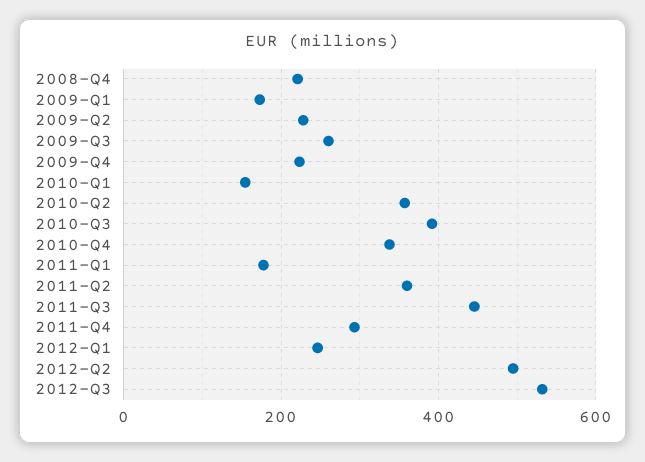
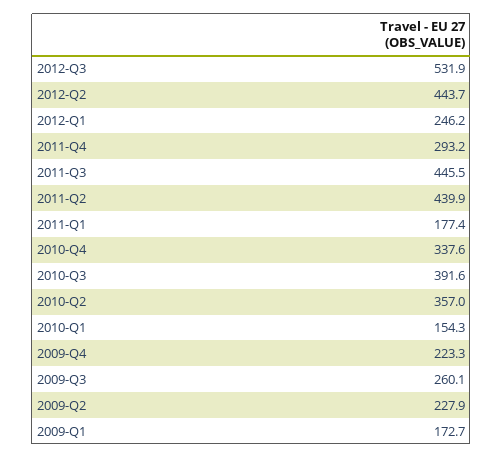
2008-Q4: 220 -> none
2011-Q2: 360 -> 439.9
2012-Q2: 500 -> 443.7

